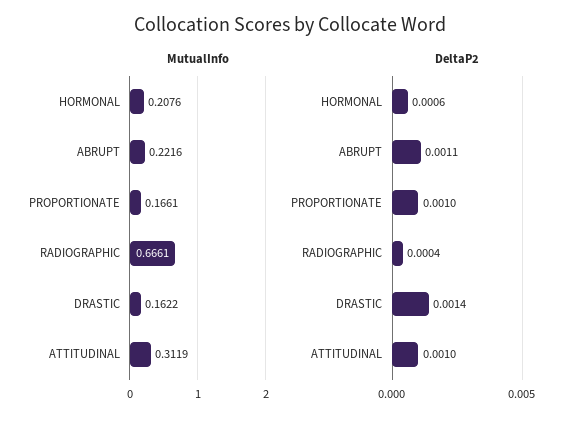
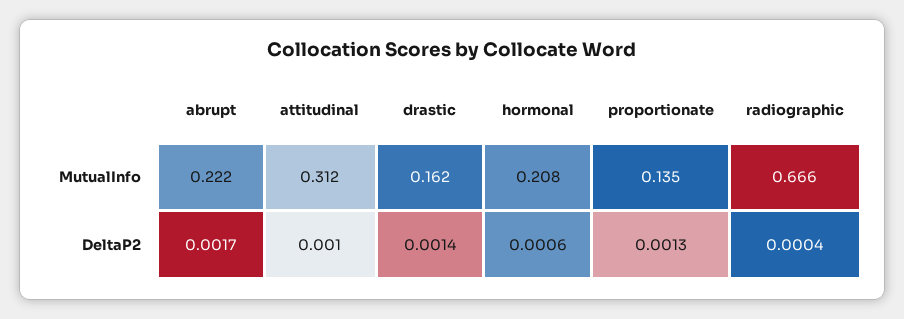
MutualInfo, PROPORTIONATE: 0.1661 -> 0.135
DeltaP2, ABRUPT: 0.0011 -> 0.0017
DeltaP2, PROPORTIONATE: 0.001 -> 0.0013

